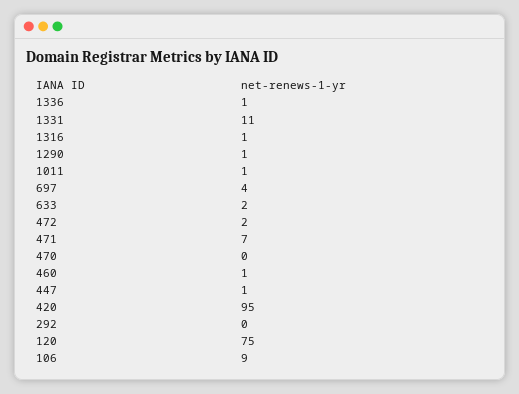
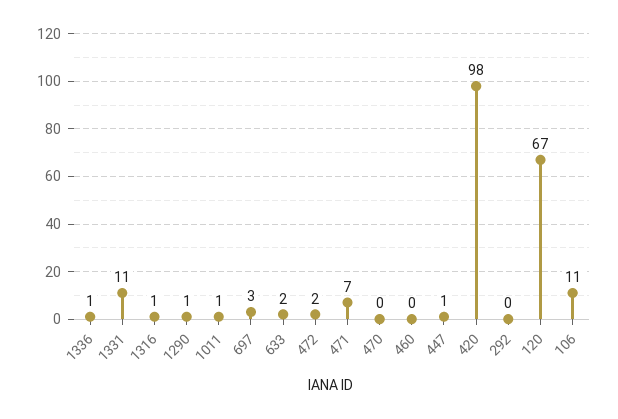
697: 4 -> 3
460: 1 -> 0
420: 95 -> 98
120: 75 -> 67
106: 9 -> 11

